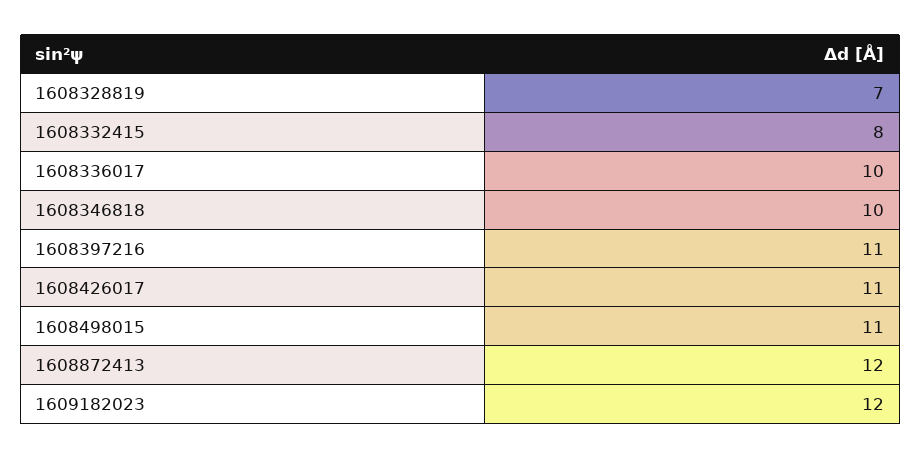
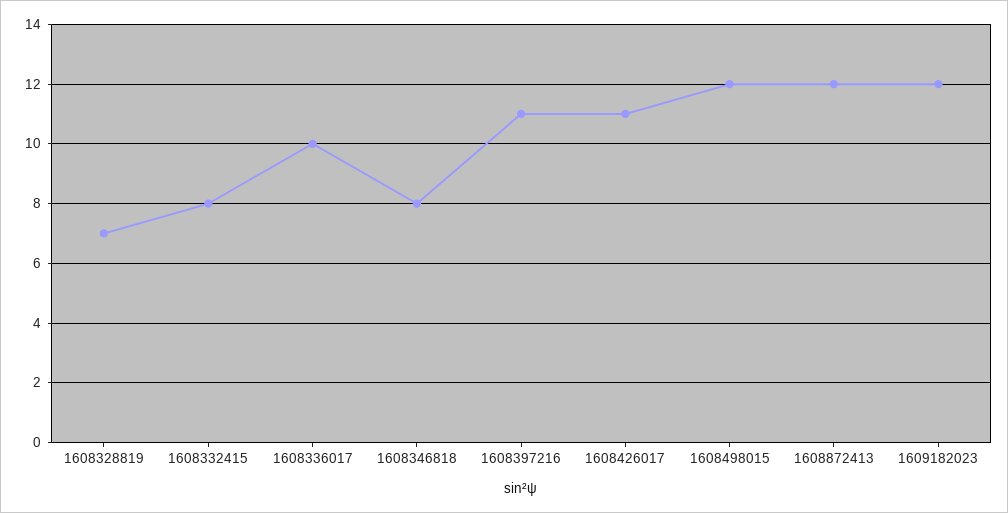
1608346818: 10 -> 8
1608498015: 11 -> 12

